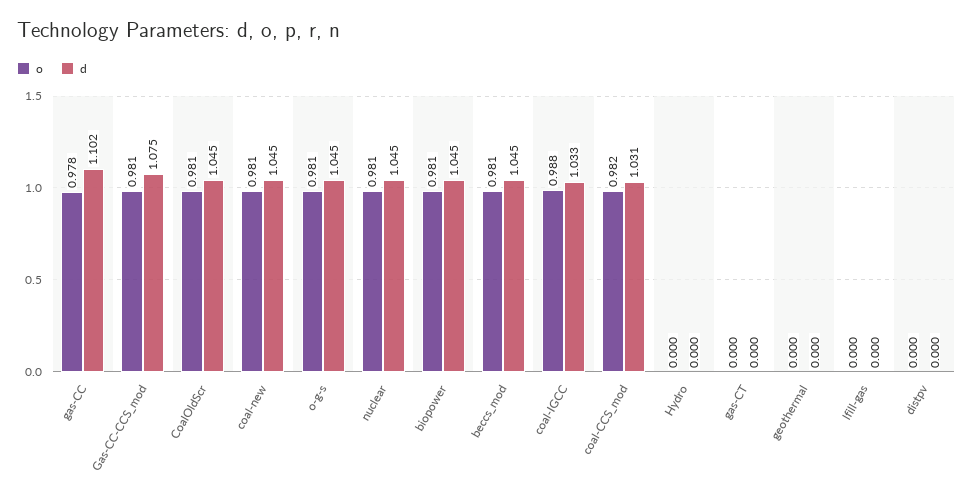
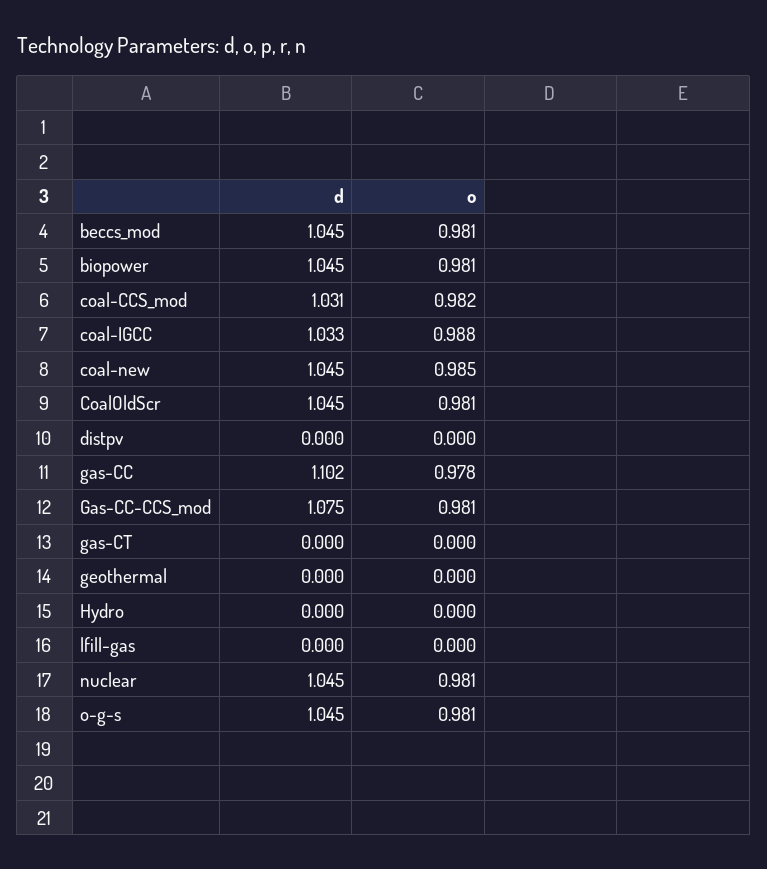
o, coal-new: 0.981 -> 0.985

